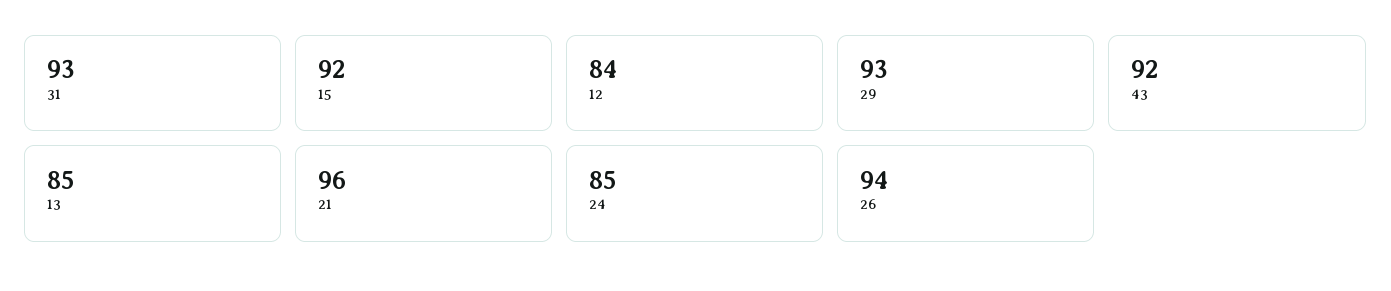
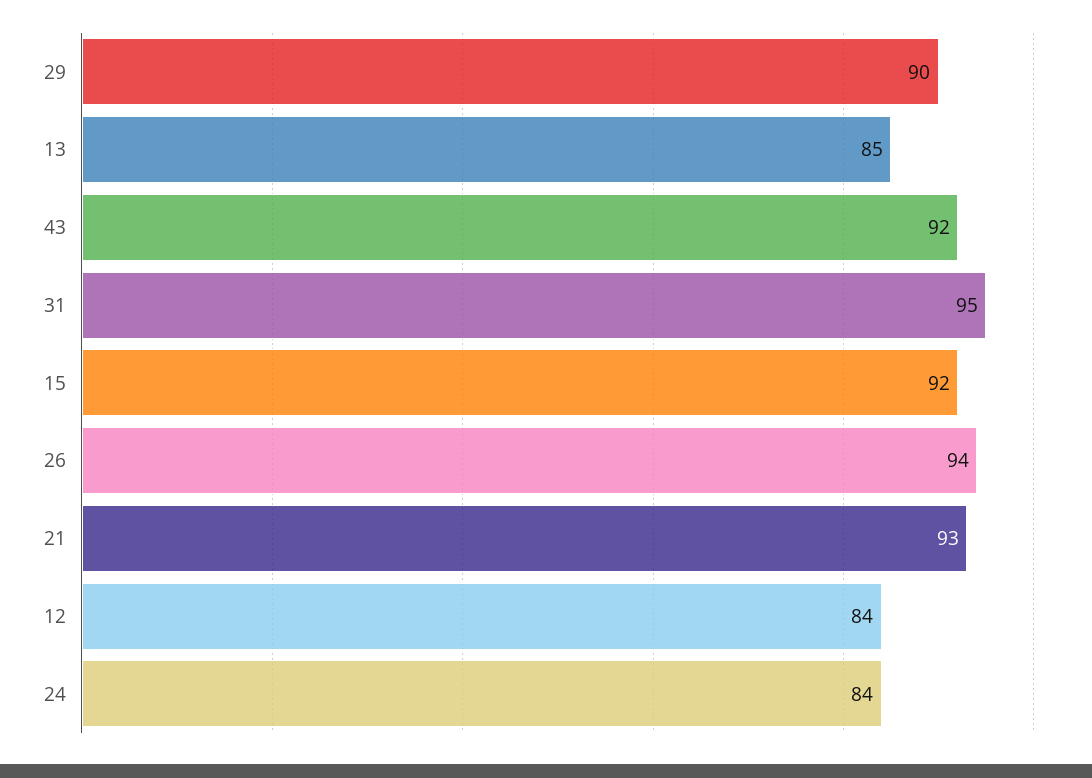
31: 93 -> 95
29: 93 -> 90
21: 96 -> 93
24: 85 -> 84

